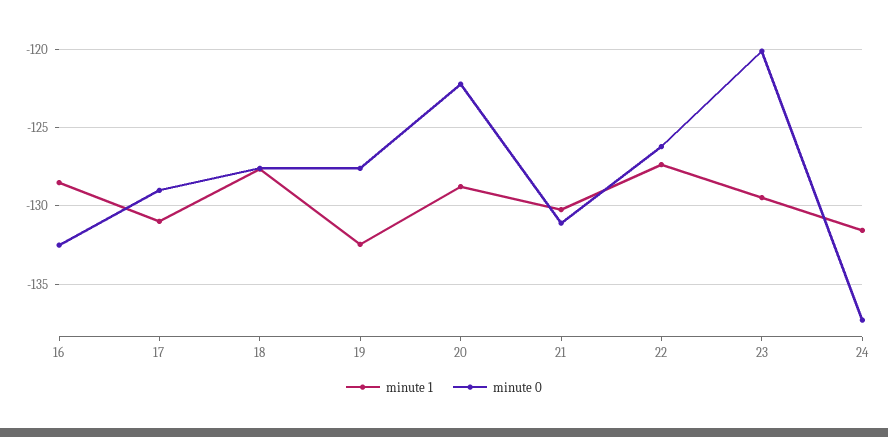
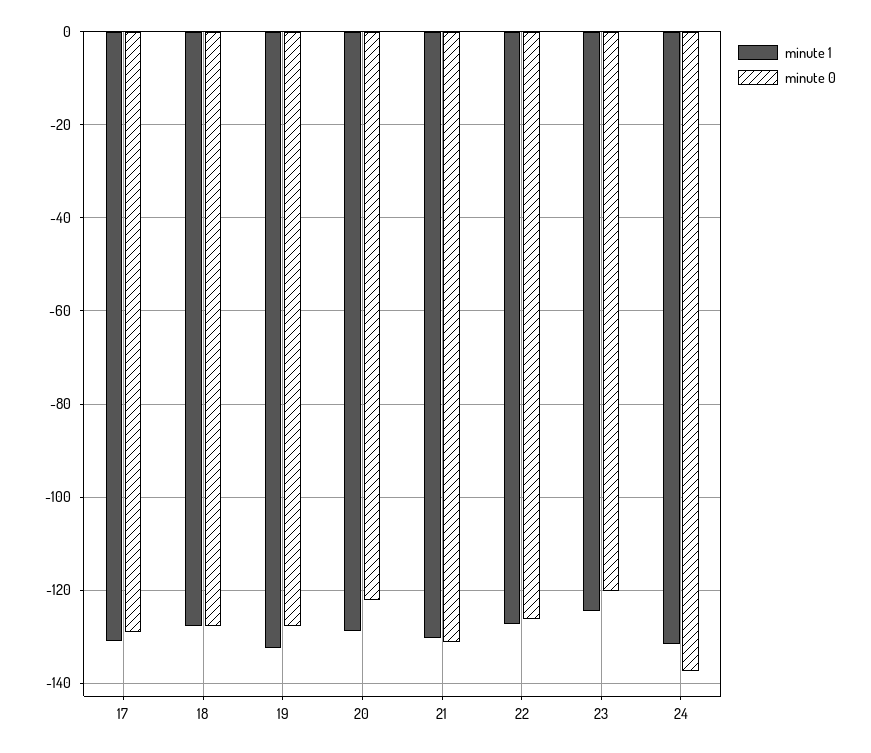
minute 1, 16: -128.5 -> none
minute 0, 16: -132.5 -> none
minute 1, 23: -129.5 -> -124

